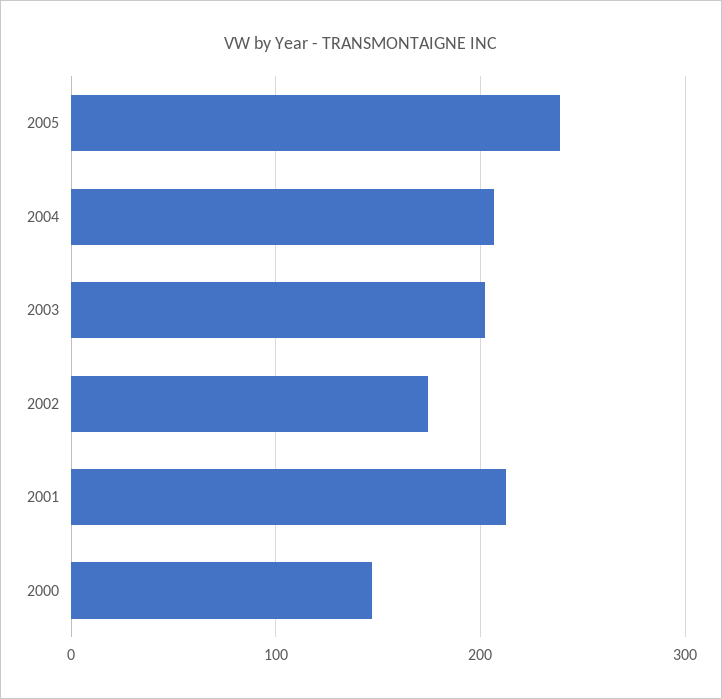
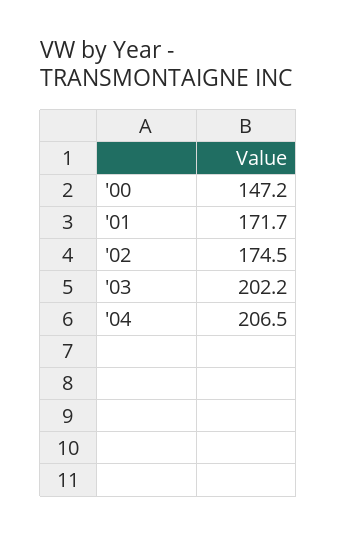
2005: 240 -> none
2001: 210 -> 171.7

